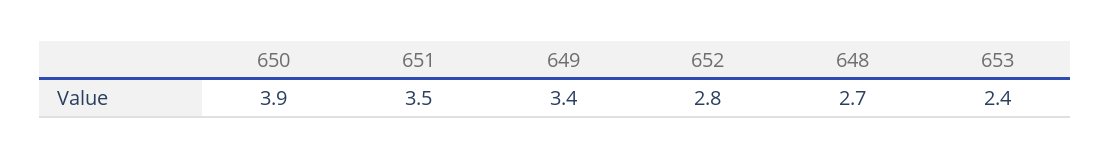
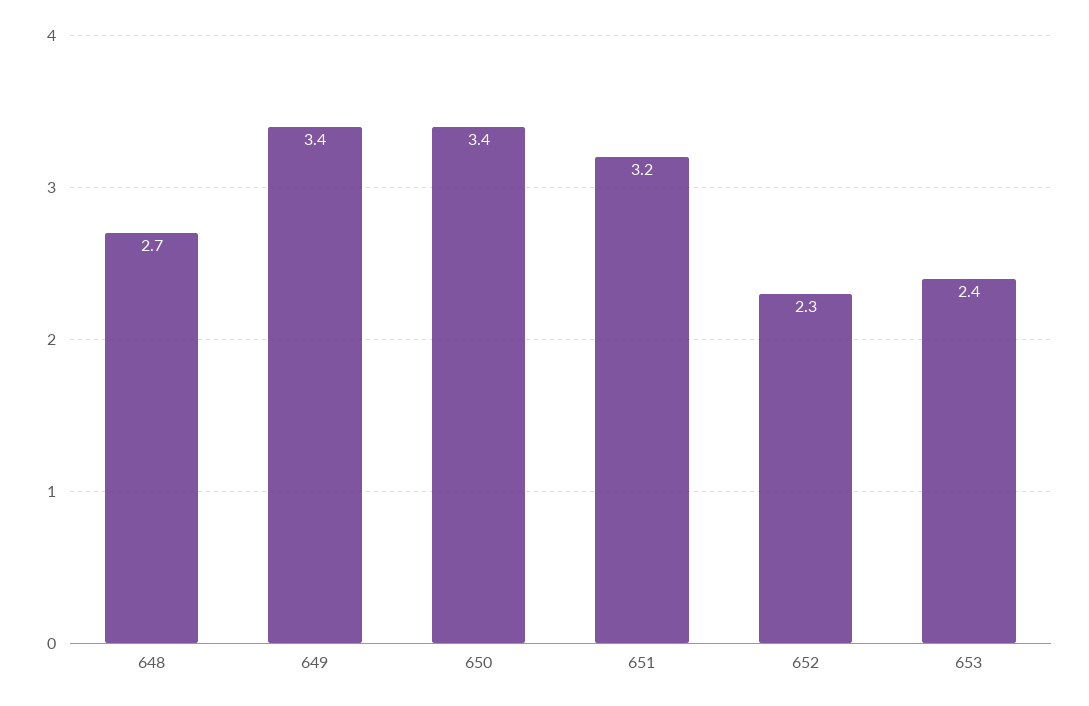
650: 3.9 -> 3.4
651: 3.5 -> 3.2
652: 2.8 -> 2.3

